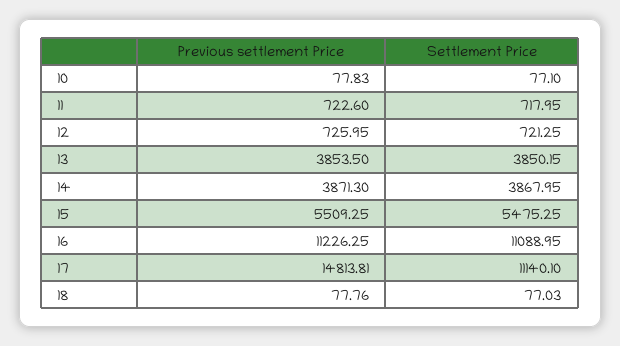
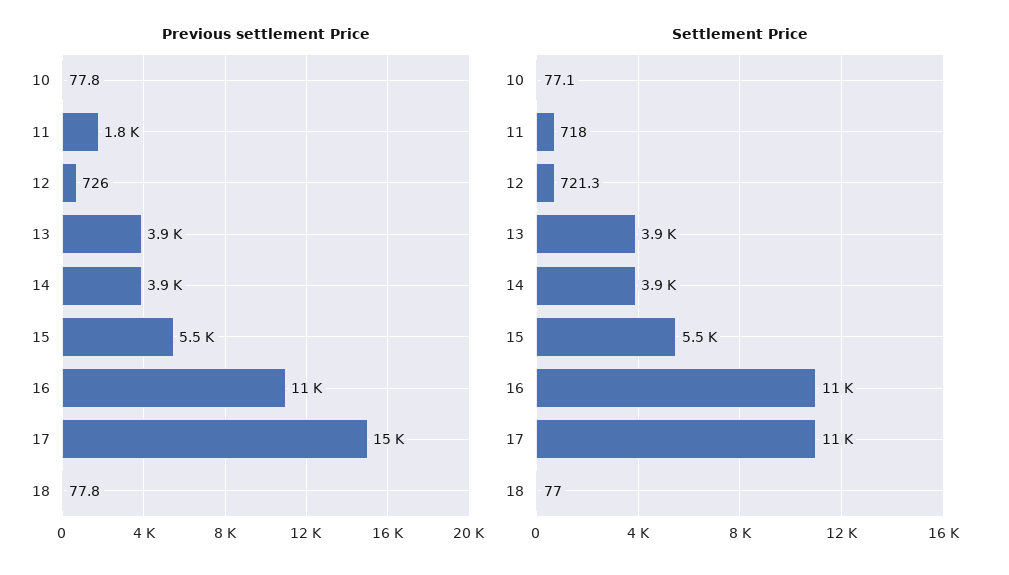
Previous settlement Price, 11: 722.6 -> 1800

